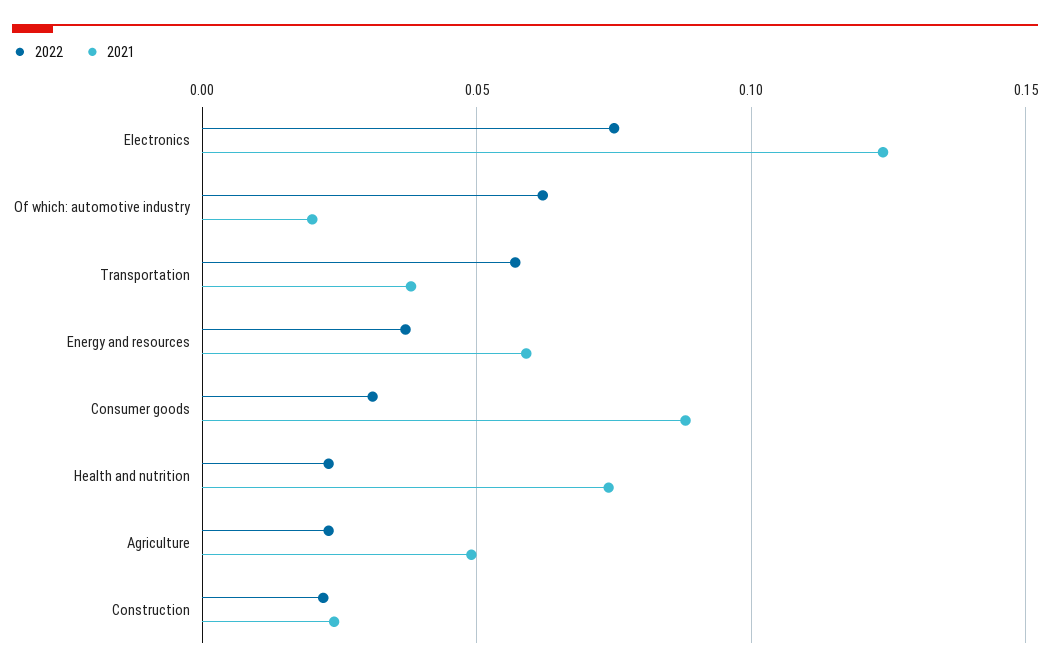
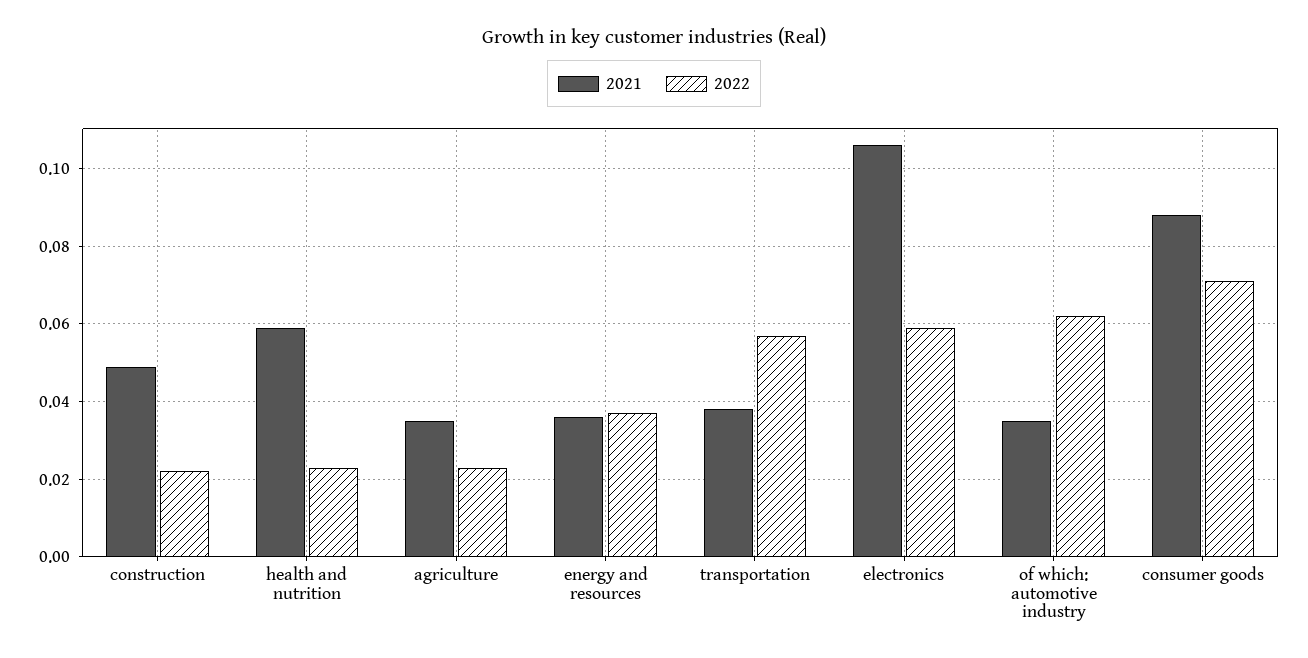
2022, Electronics: 0.075 -> 0.06
2021, Electronics: 0.125 -> 0.105
2021, Of which: automotive industry: 0.02 -> 0.035
2021, Energy and resources: 0.06 -> 0.035
2022, Consumer goods: 0.03 -> 0.07
2021, Health and nutrition: 0.075 -> 0.06
2021, Agriculture: 0.05 -> 0.035
2021, Construction: 0.025 -> 0.05

